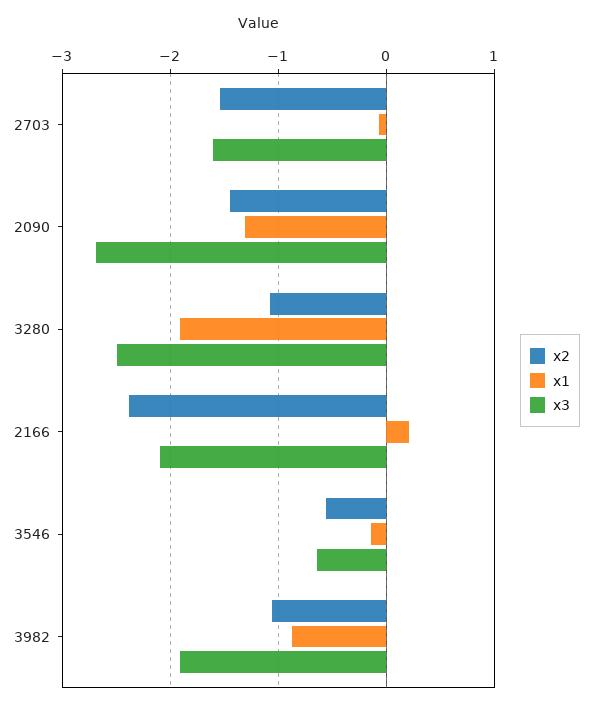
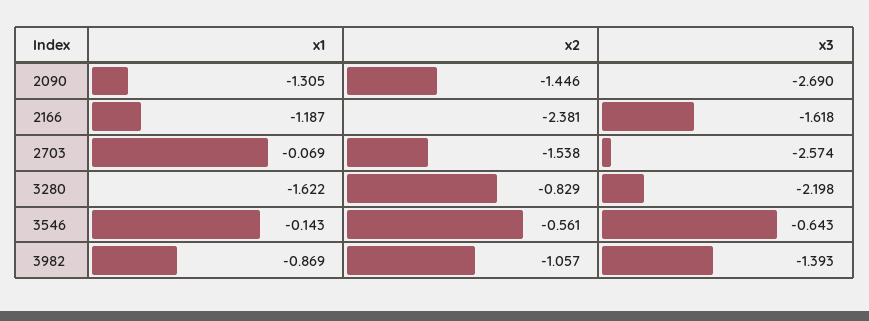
x3, 2703: -1.6 -> -2.574
x2, 3280: -1.1 -> -0.829
x1, 3280: -1.9 -> -1.622
x3, 3280: -2.5 -> -2.198
x1, 2166: 0.2 -> -1.187
x3, 2166: -2.1 -> -1.618
x3, 3982: -1.9 -> -1.393

